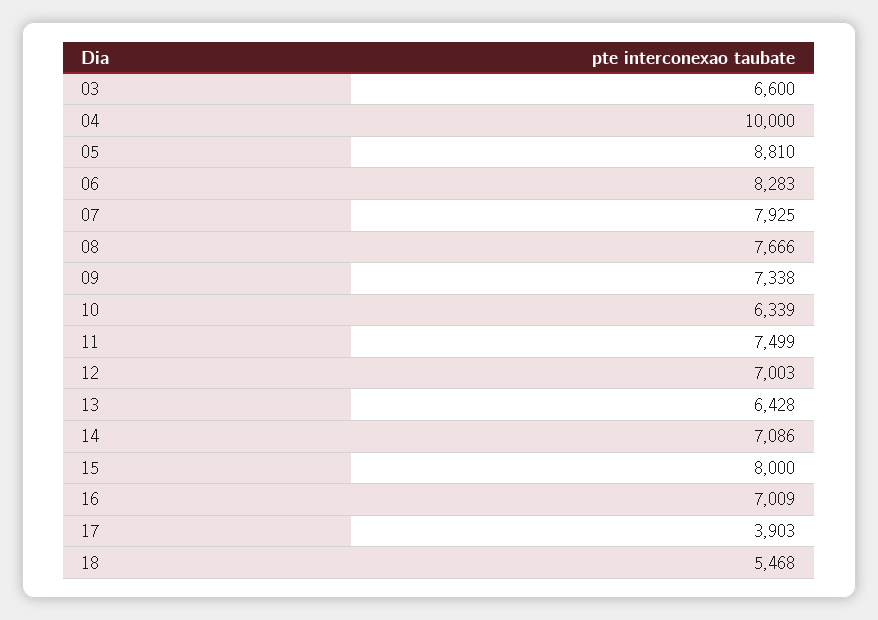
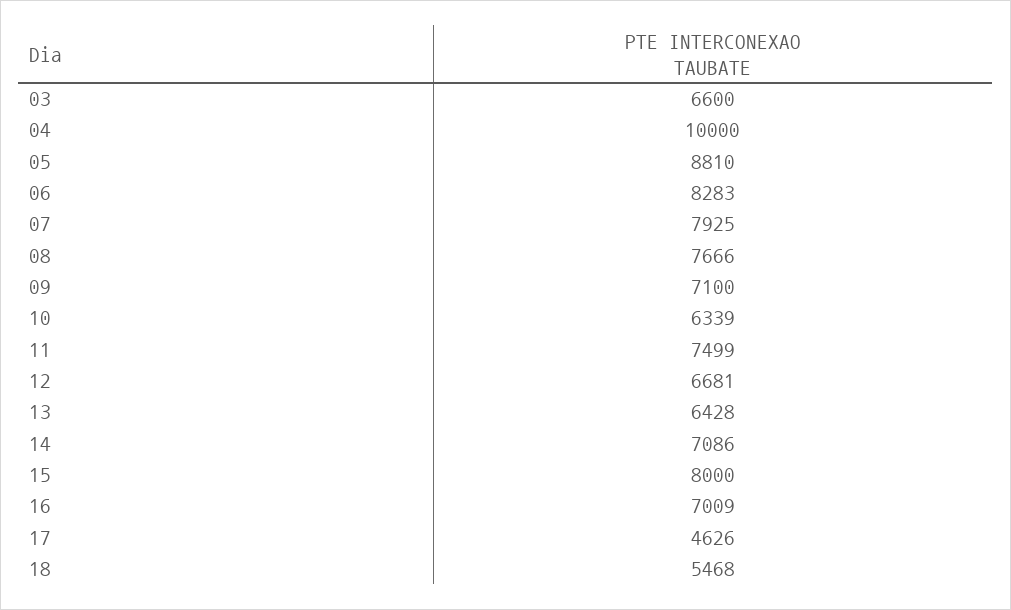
09: 7338 -> 7100
12: 7003 -> 6681
17: 3903 -> 4626

